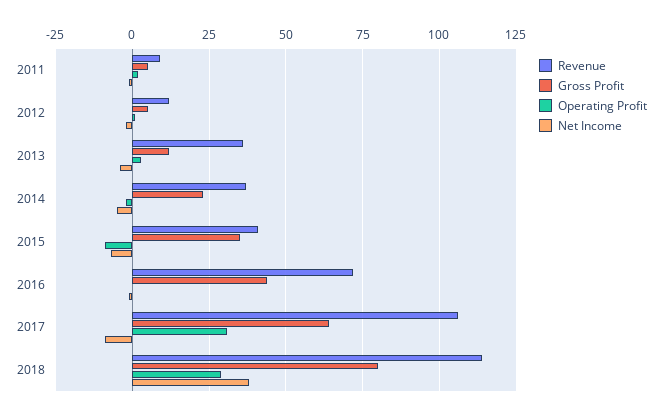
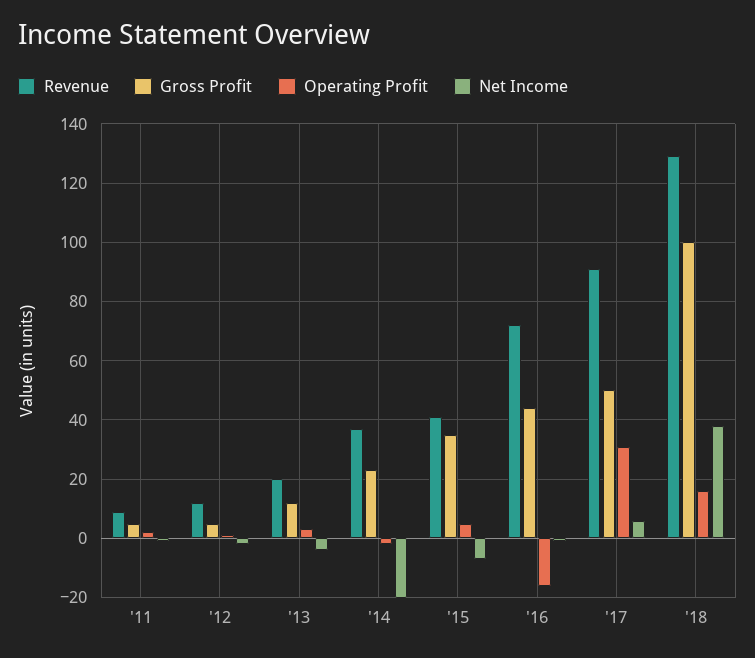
Revenue, 2013: 35 -> 20
Net Income, 2014: -5 -> -20
Operating Profit, 2015: -10 -> 5
Operating Profit, 2016: 0 -> -15
Revenue, 2017: 105 -> 90
Gross Profit, 2017: 65 -> 50
Net Income, 2017: -10 -> 5
Revenue, 2018: 115 -> 130
Gross Profit, 2018: 80 -> 100
Operating Profit, 2018: 30 -> 15

